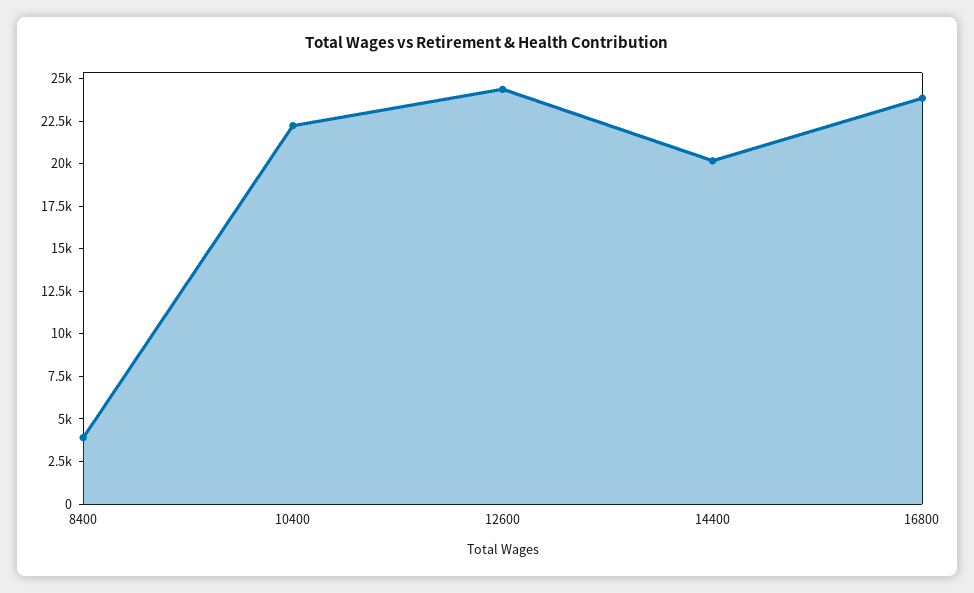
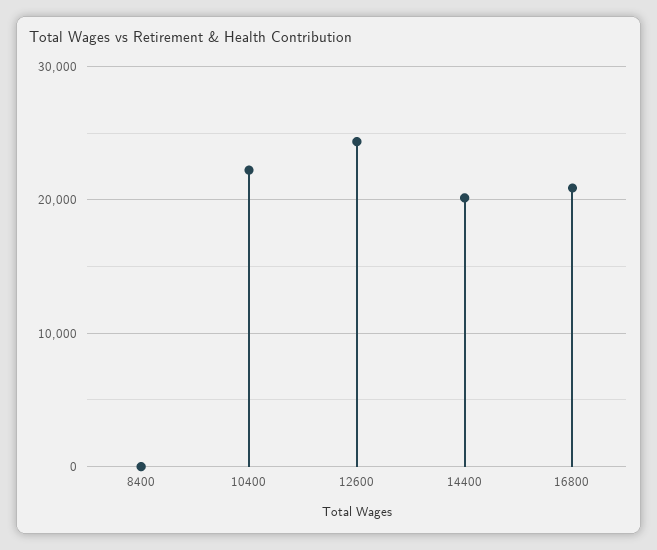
8400: 4000 -> 0
16800: 24000 -> 21000

